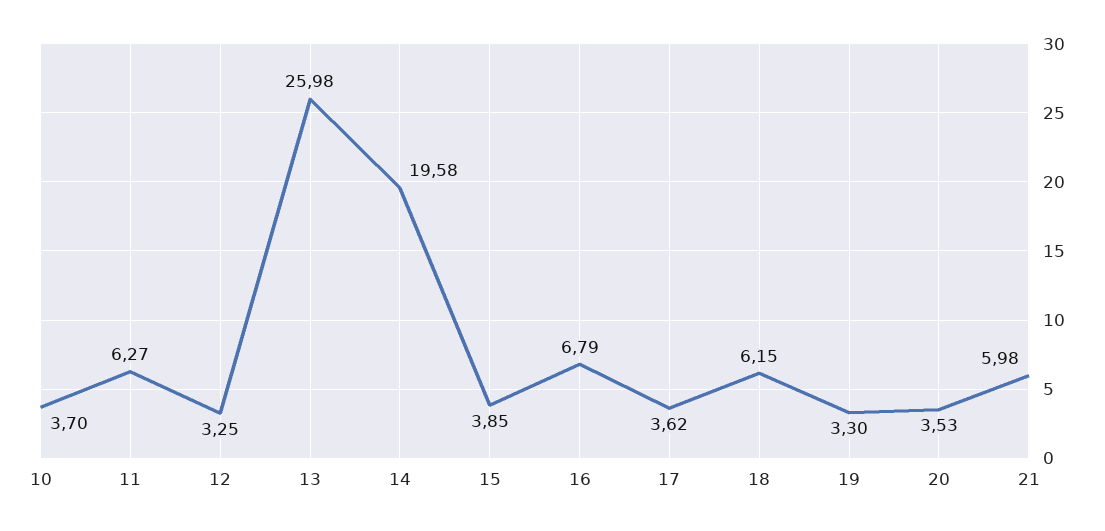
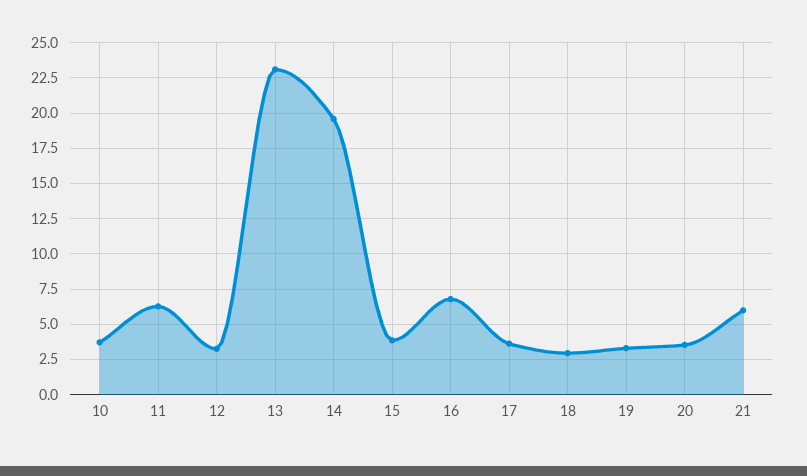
13: 25.98 -> 23
18: 6.15 -> 3

